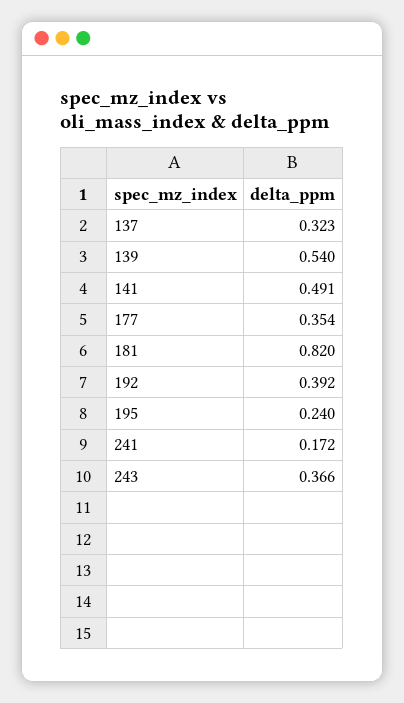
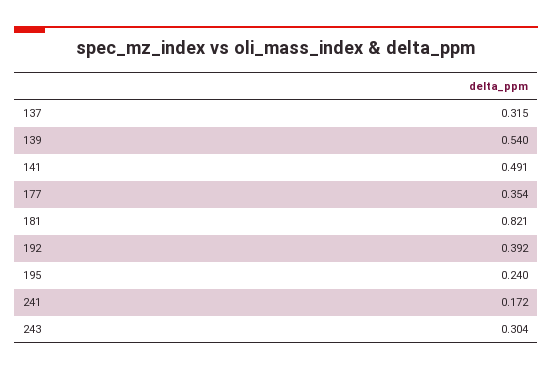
137: 0.323 -> 0.315
181: 0.82 -> 0.821
243: 0.366 -> 0.304

